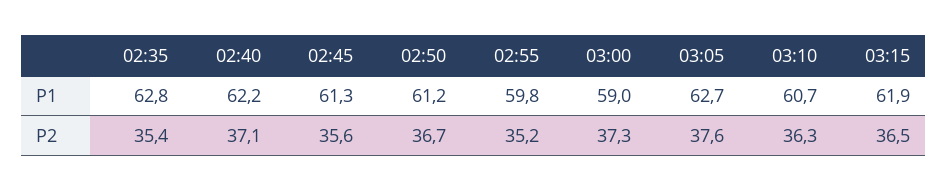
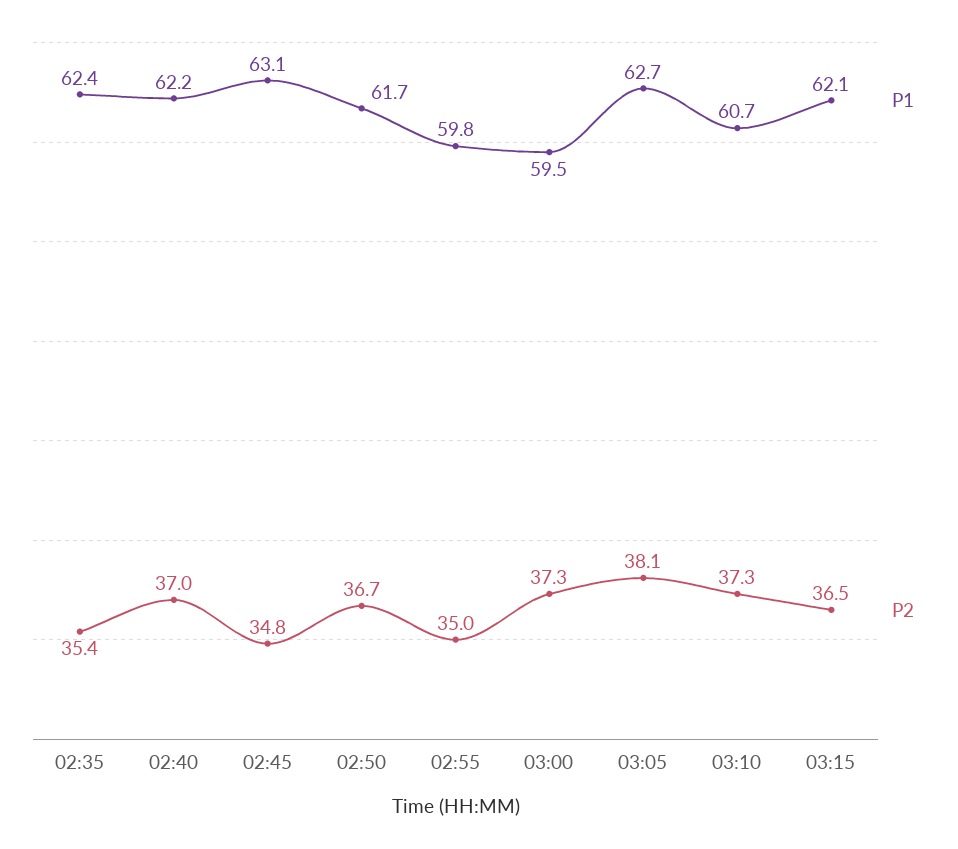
P1, 02:35: 62.8 -> 62.4
P1, 02:45: 61.3 -> 63.1
P1, 02:50: 61.2 -> 61.7
P1, 03:00: 59 -> 59.5
P1, 03:15: 61.9 -> 62.1
P2, 02:40: 37.1 -> 37
P2, 02:45: 35.6 -> 34.8
P2, 02:55: 35.2 -> 35
P2, 03:05: 37.6 -> 38.1
P2, 03:10: 36.3 -> 37.3

